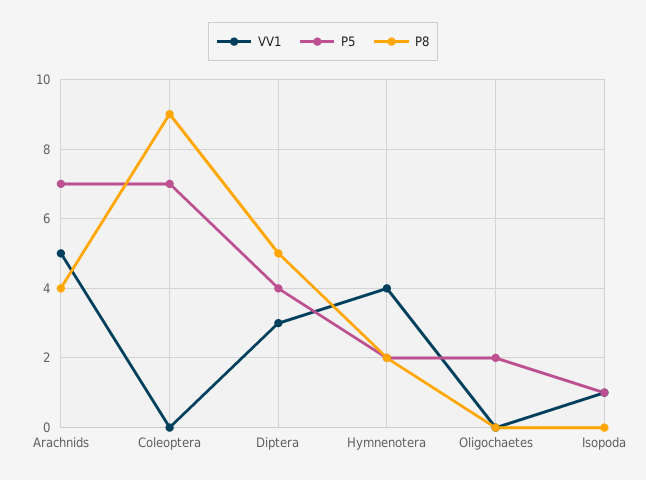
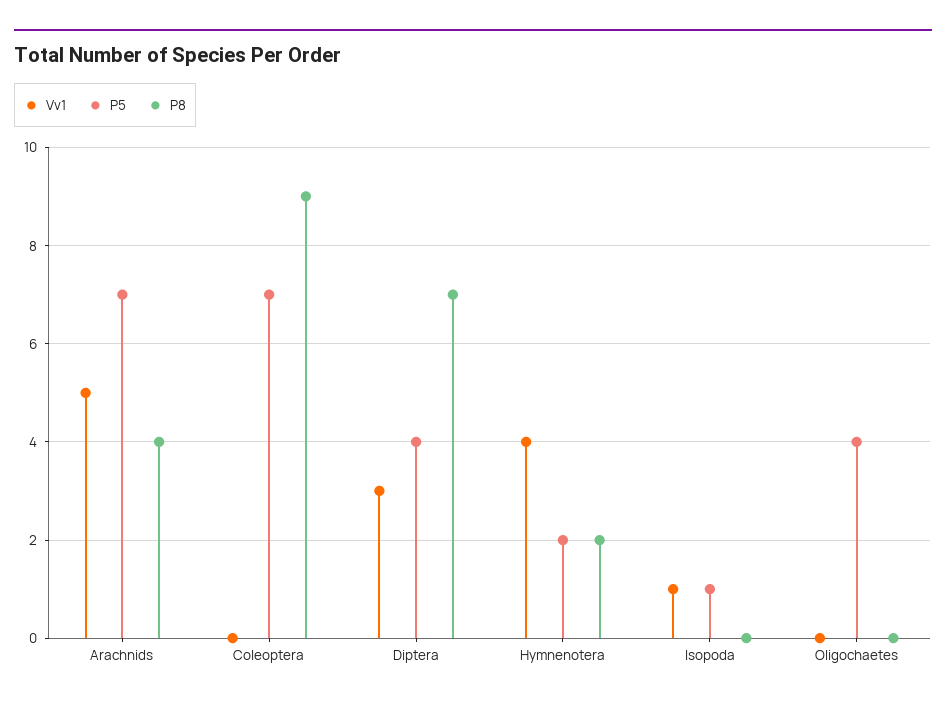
P8, Diptera: 5 -> 7
P5, Oligochaetes: 2 -> 4

